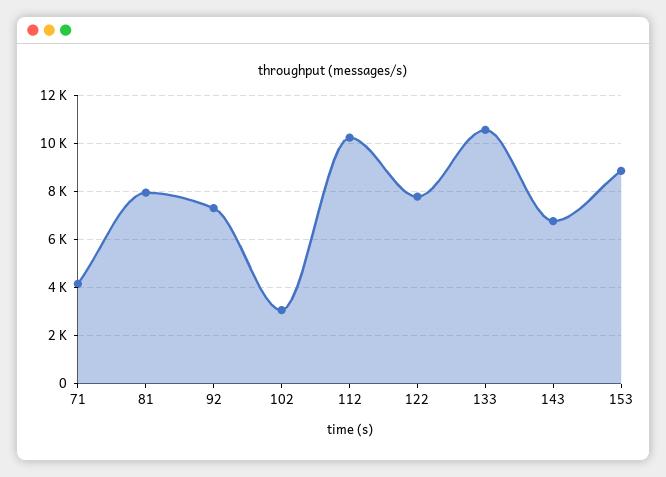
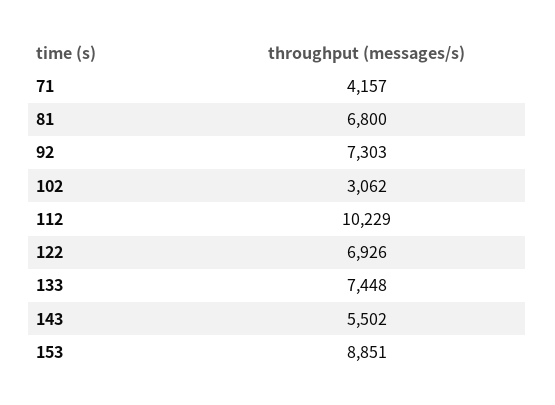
81: 8000 -> 6800
122: 7750 -> 6926
133: 10500 -> 7448
143: 6750 -> 5502

